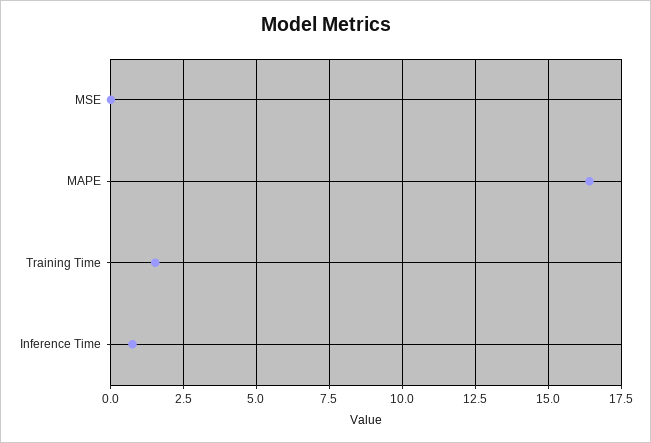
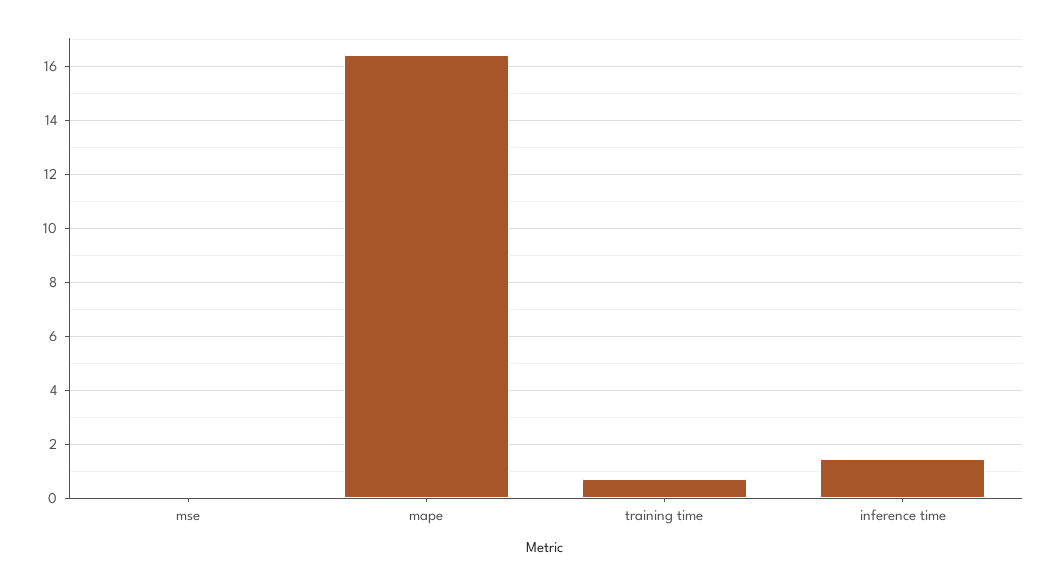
Training Time: 1.5 -> 0.75
Inference Time: 0.75 -> 1.5

